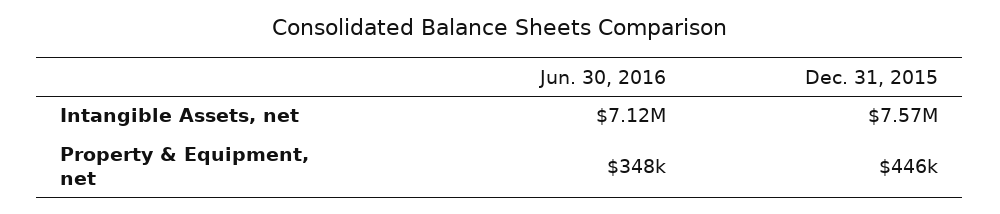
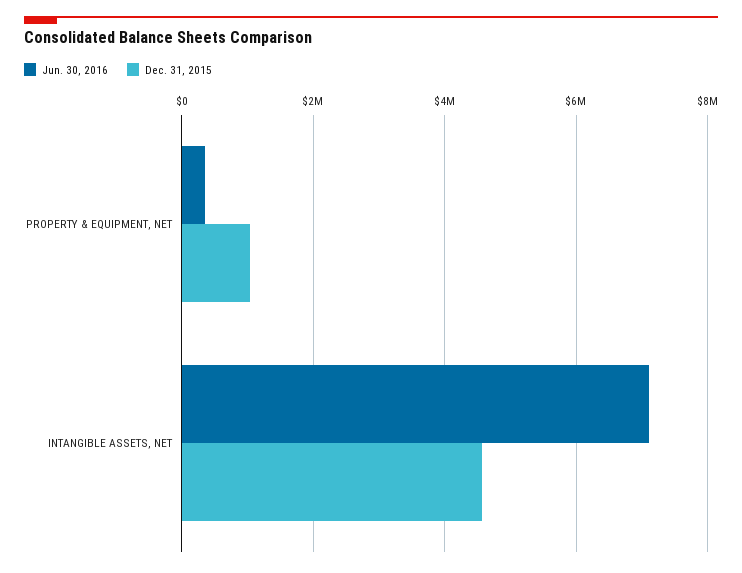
Dec. 31, 2015, Intangible Assets, net: 7570000 -> 4600000
Dec. 31, 2015, Property & Equipment, net: 446000 -> 1000000

